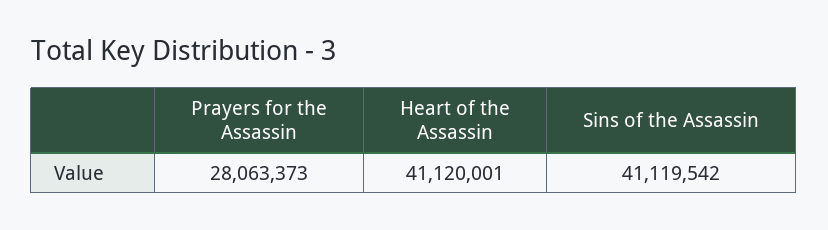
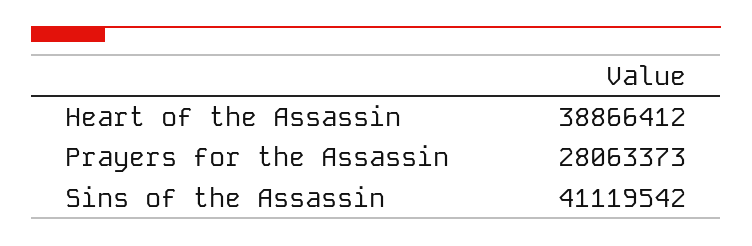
Heart of the Assassin: 41120001 -> 38866412

